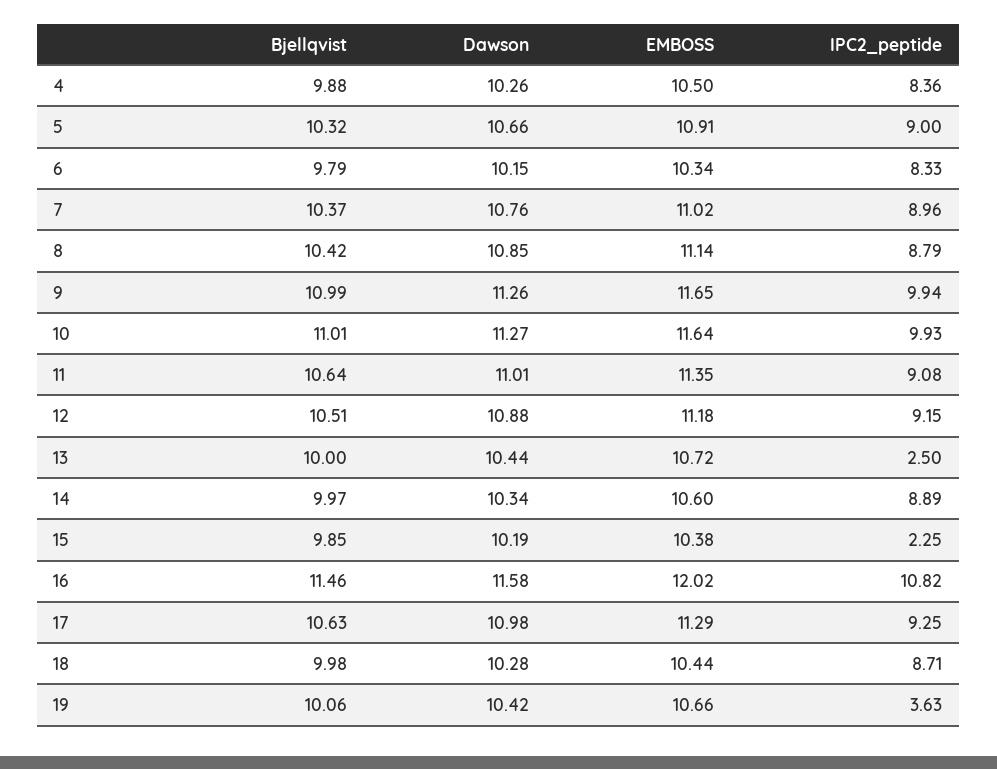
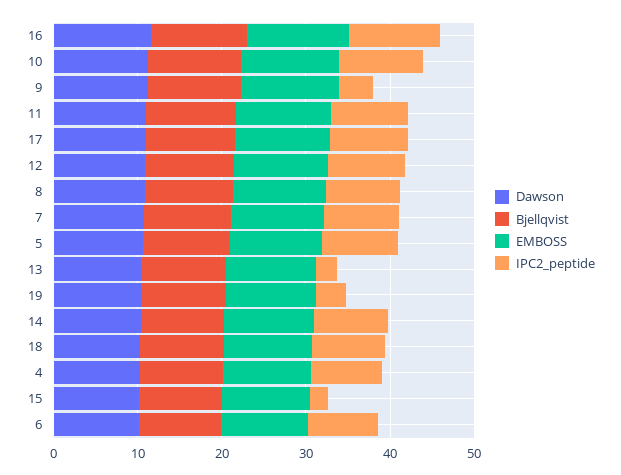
IPC2_peptide, 9: 9.94 -> 4

